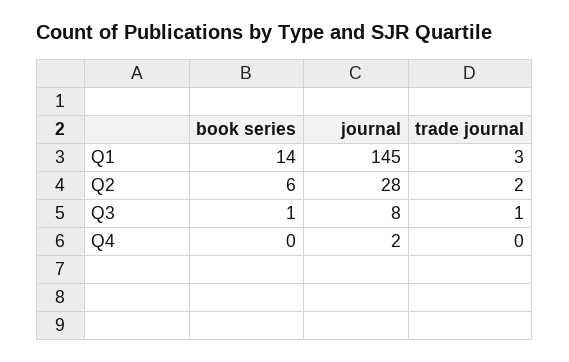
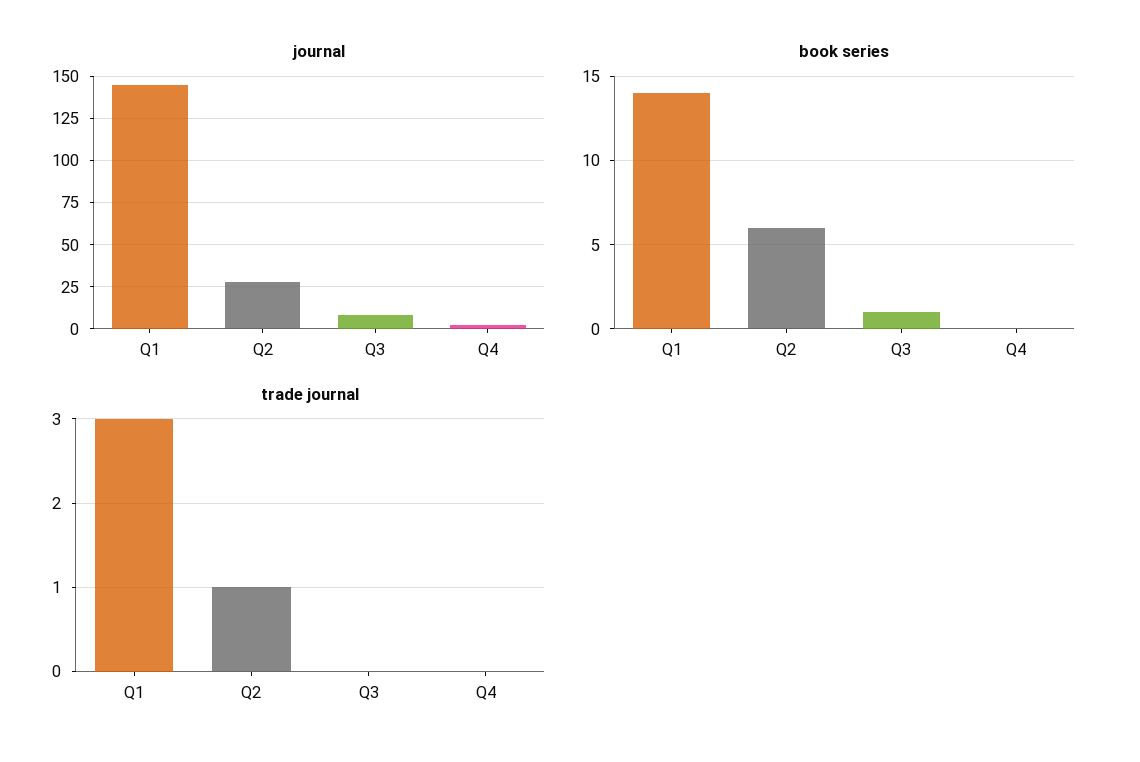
trade journal, Q2: 2 -> 1
trade journal, Q3: 1 -> 0

